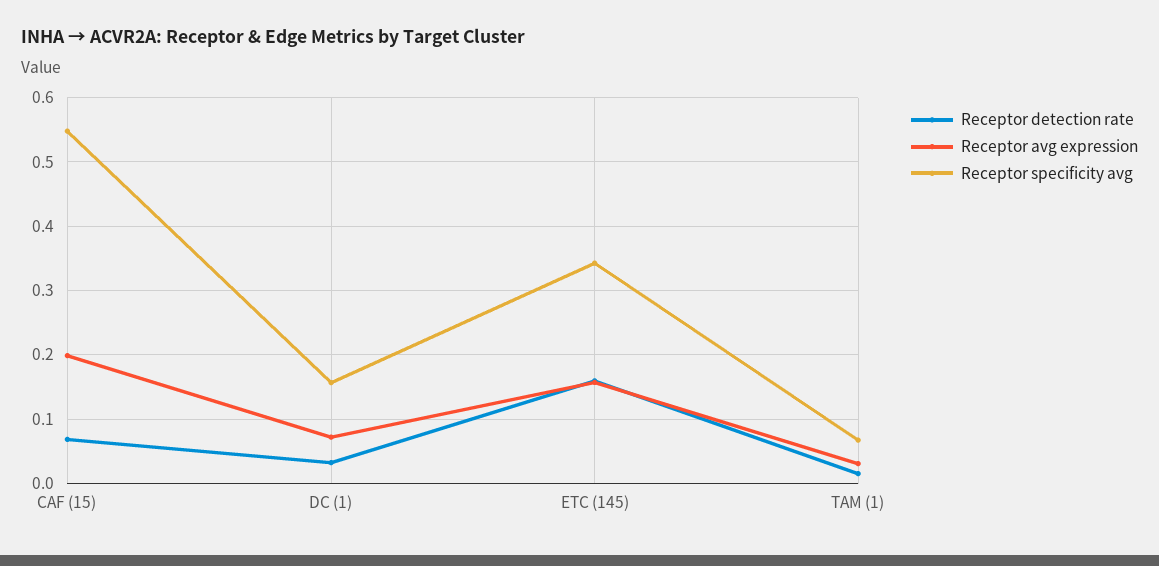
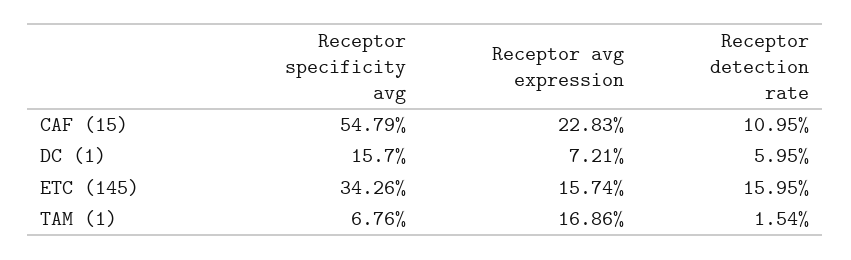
Receptor detection rate, CAF (15): 0.07 -> 0.1095
Receptor avg expression, CAF (15): 0.2 -> 0.2283
Receptor detection rate, DC (1): 0.03 -> 0.0595
Receptor avg expression, TAM (1): 0.03 -> 0.1686

